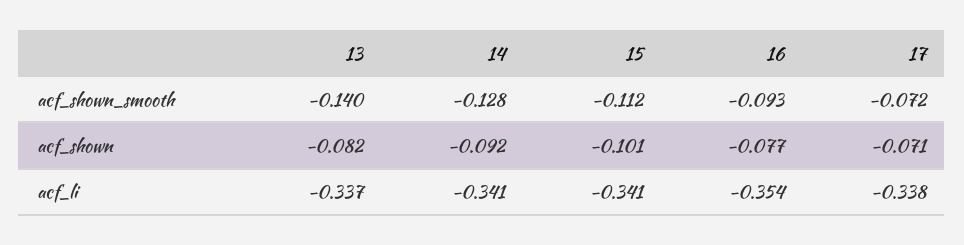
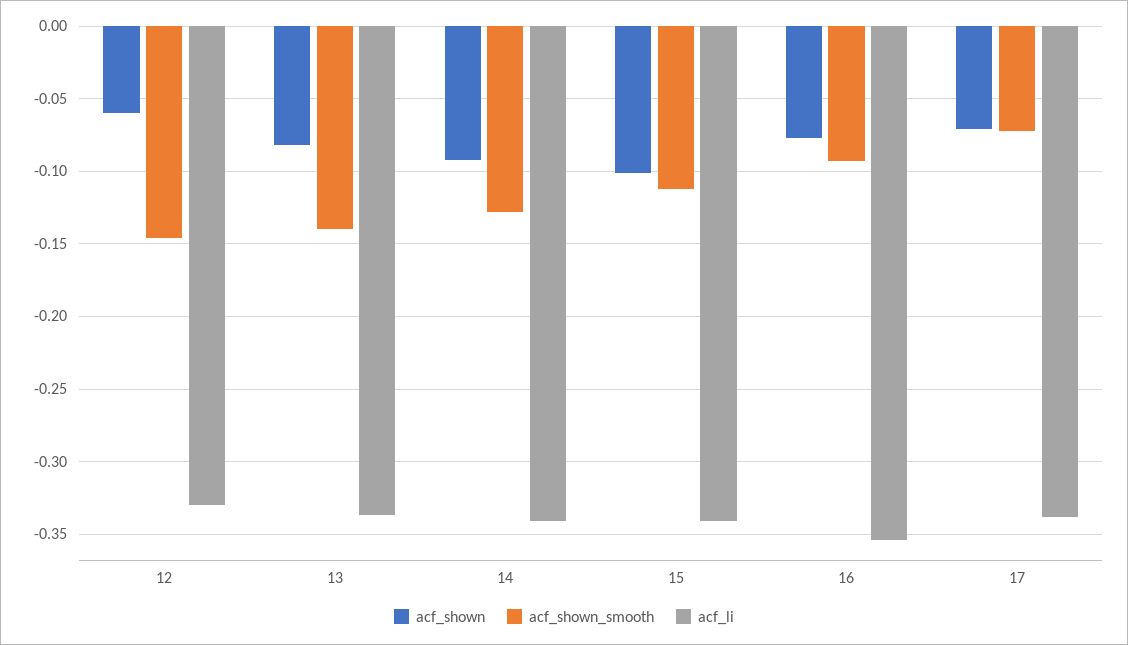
acf_shown, 12: none -> -0.06
acf_shown_smooth, 12: none -> -0.145
acf_li, 12: none -> -0.33

